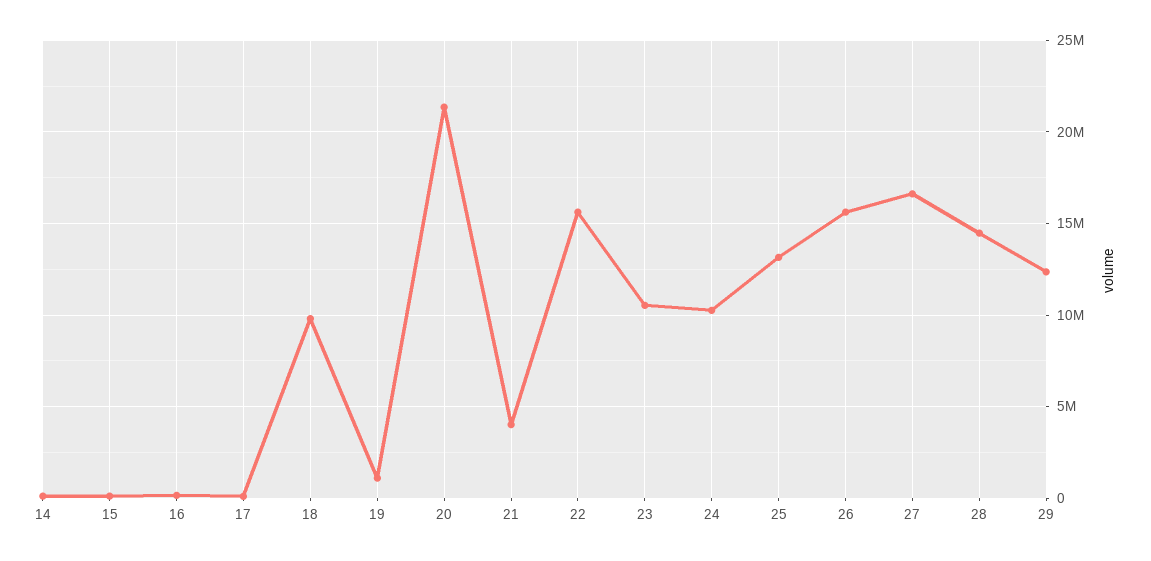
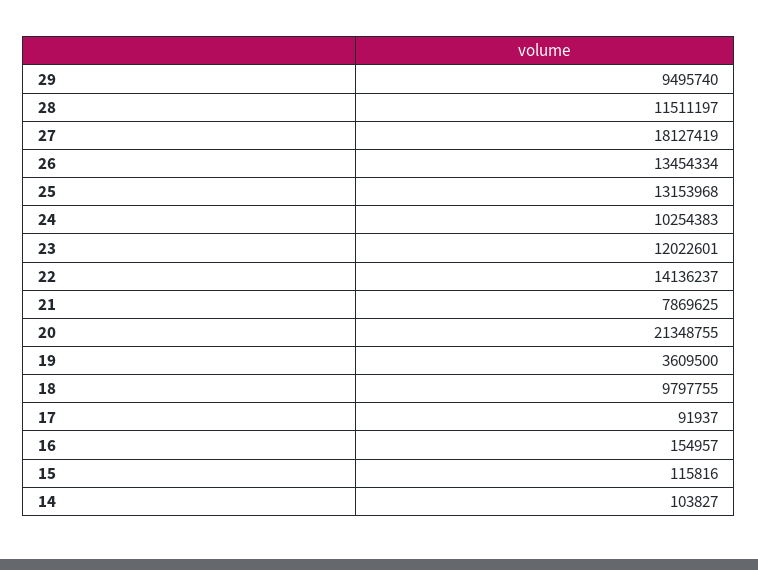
19: 1000000 -> 3609500
21: 4000000 -> 7869625
22: 15500000 -> 14136237
23: 10500000 -> 12022601
26: 15500000 -> 13454334
27: 16500000 -> 18127419
28: 14500000 -> 11511197
29: 12500000 -> 9495740

